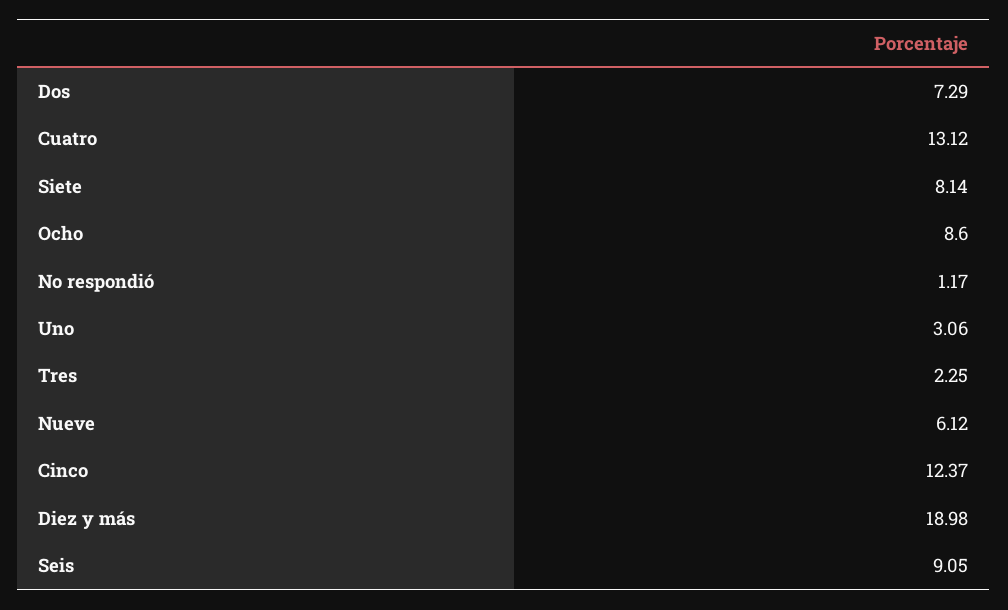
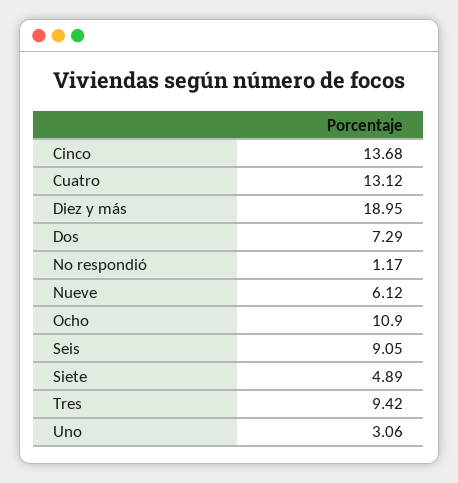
Siete: 8.14 -> 4.89
Ocho: 8.6 -> 10.9
Tres: 2.25 -> 9.42
Cinco: 12.37 -> 13.68
Diez y más: 18.98 -> 18.95

